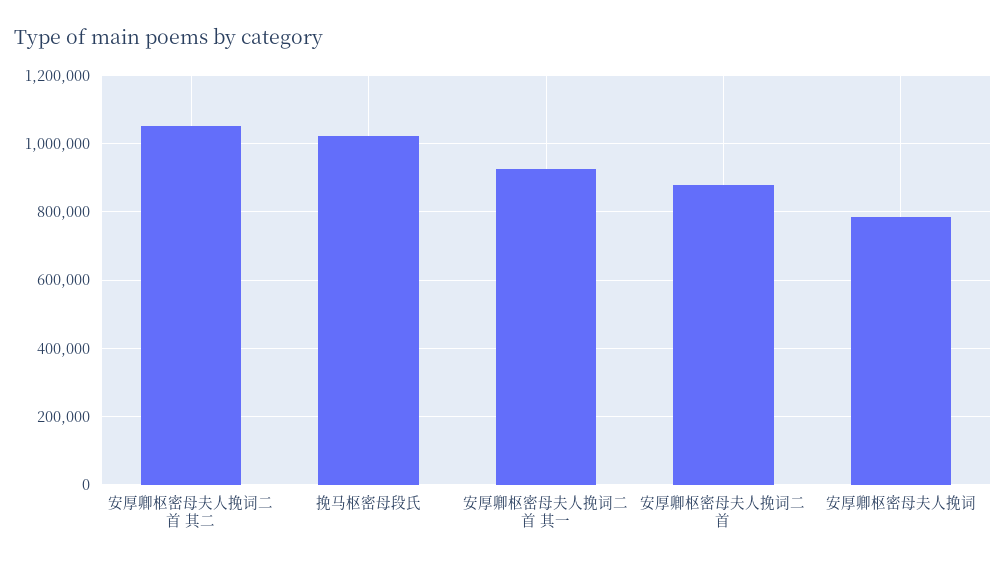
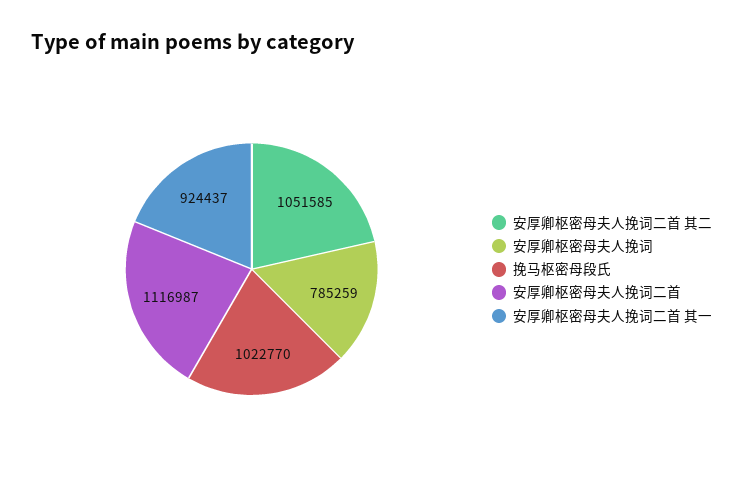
安厚卿枢密母夫人挽词二首: 880000 -> 1116987

